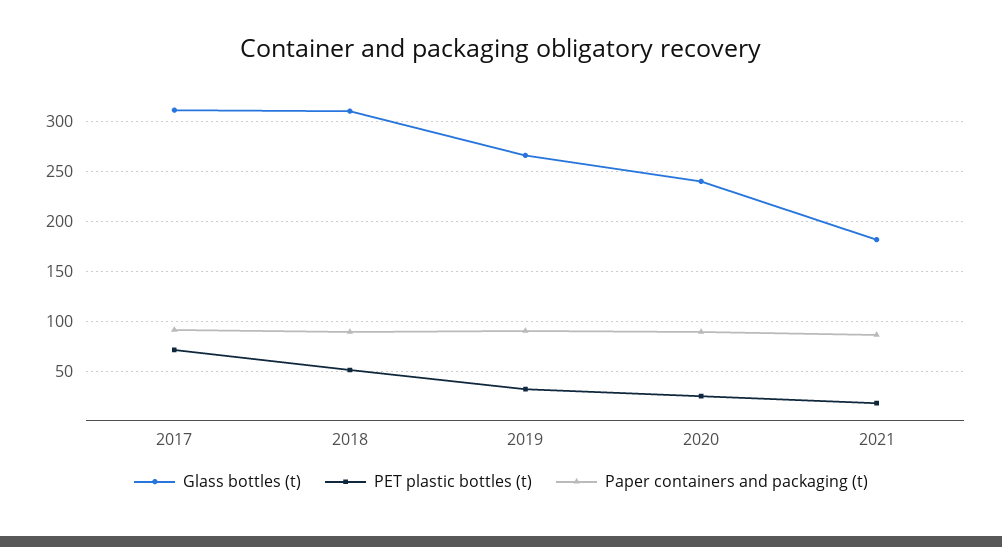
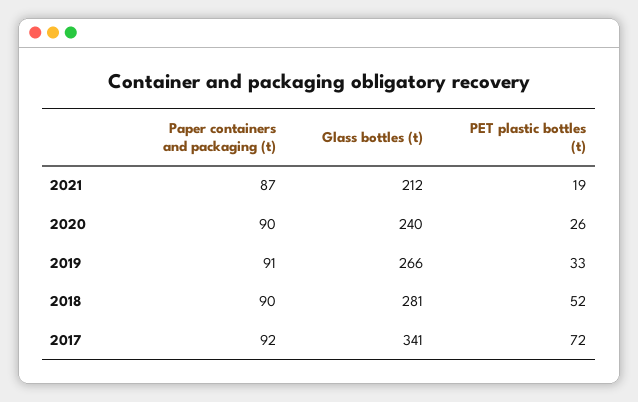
Glass bottles (t), 2017: 310 -> 341
Glass bottles (t), 2018: 310 -> 281
Glass bottles (t), 2021: 180 -> 212

